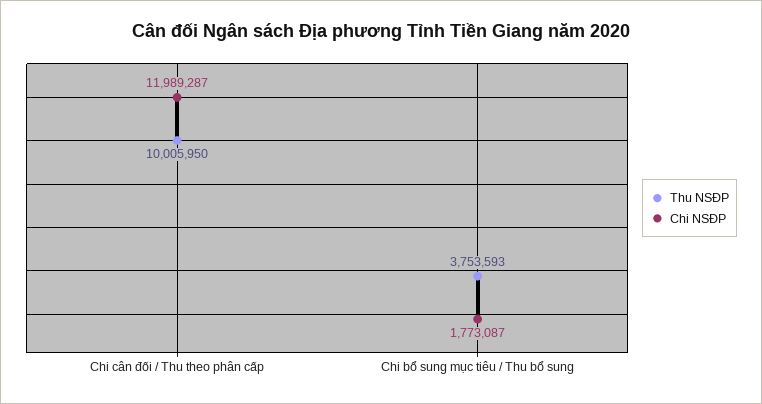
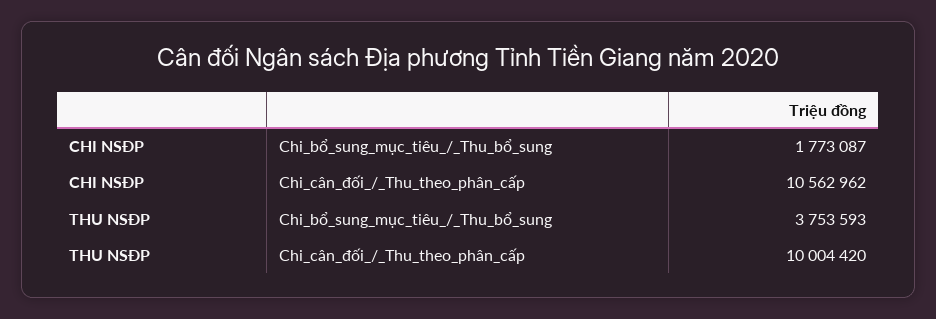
Thu NSĐP, Chi cân đối / Thu theo phân cấp: 10005950 -> 10004420
Chi NSĐP, Chi cân đối / Thu theo phân cấp: 11989287 -> 10562962

